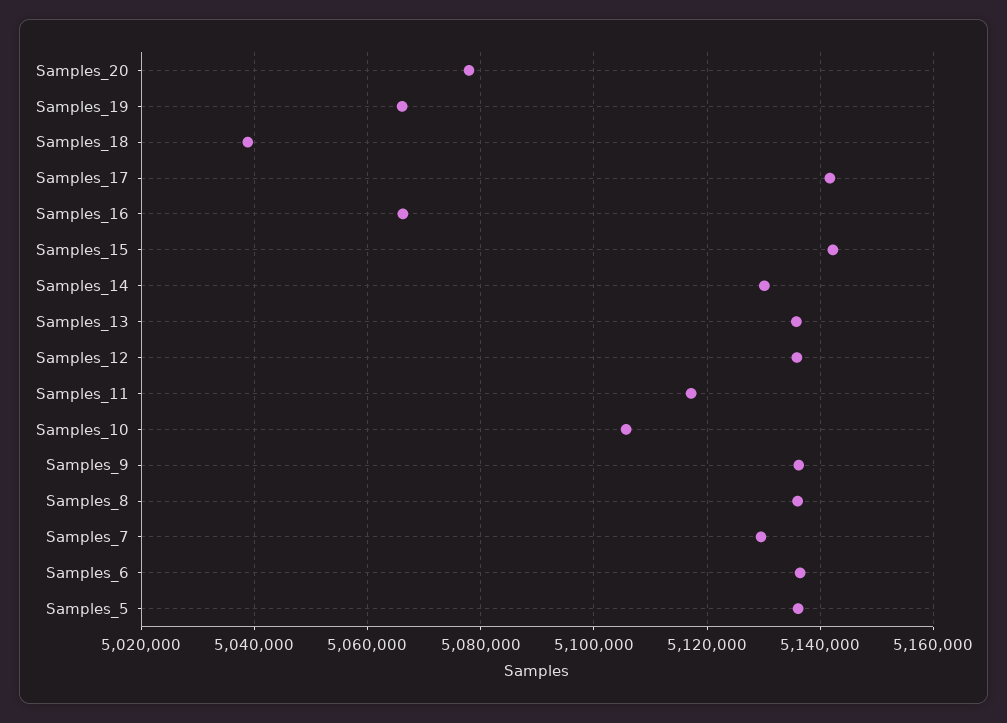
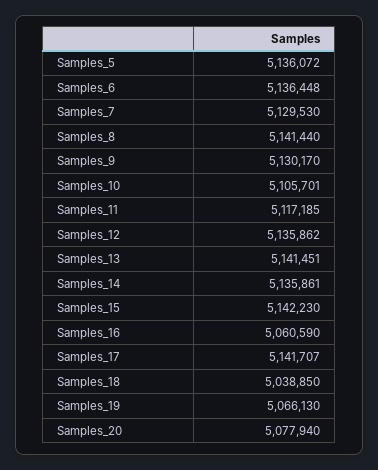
Samples_16: 5066000 -> 5060590
Samples_14: 5130000 -> 5135861
Samples_13: 5136000 -> 5141451
Samples_9: 5136000 -> 5130170
Samples_8: 5136000 -> 5141440

